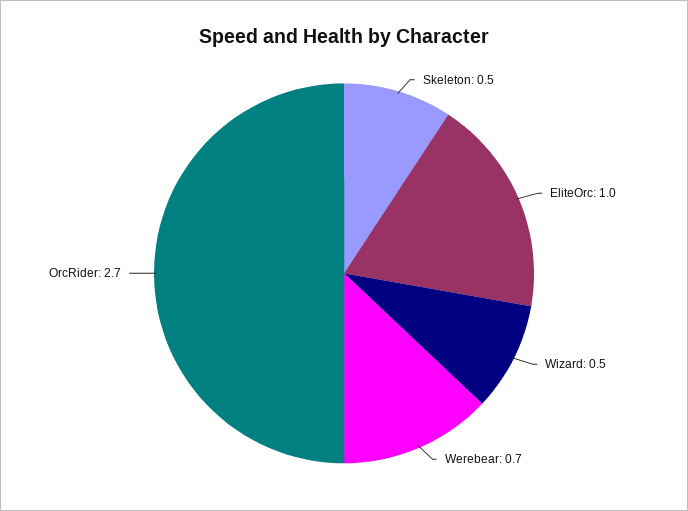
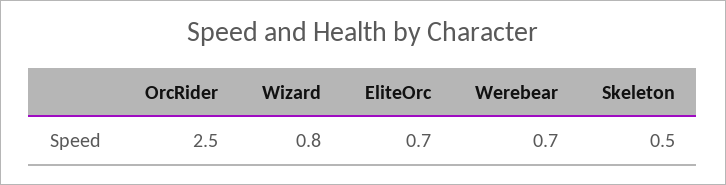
EliteOrc: 1 -> 0.7
Wizard: 0.5 -> 0.8
OrcRider: 2.7 -> 2.5

